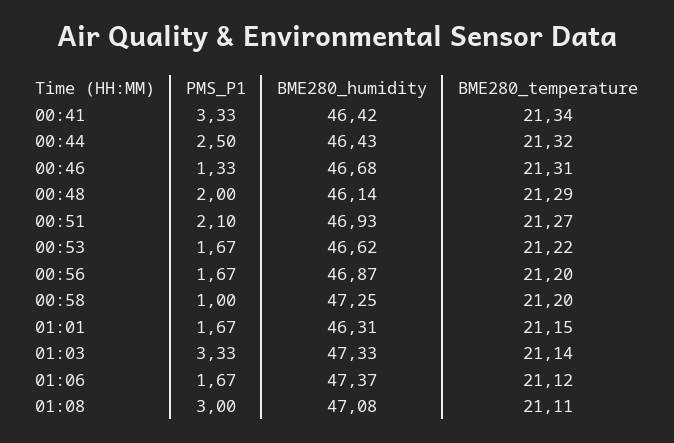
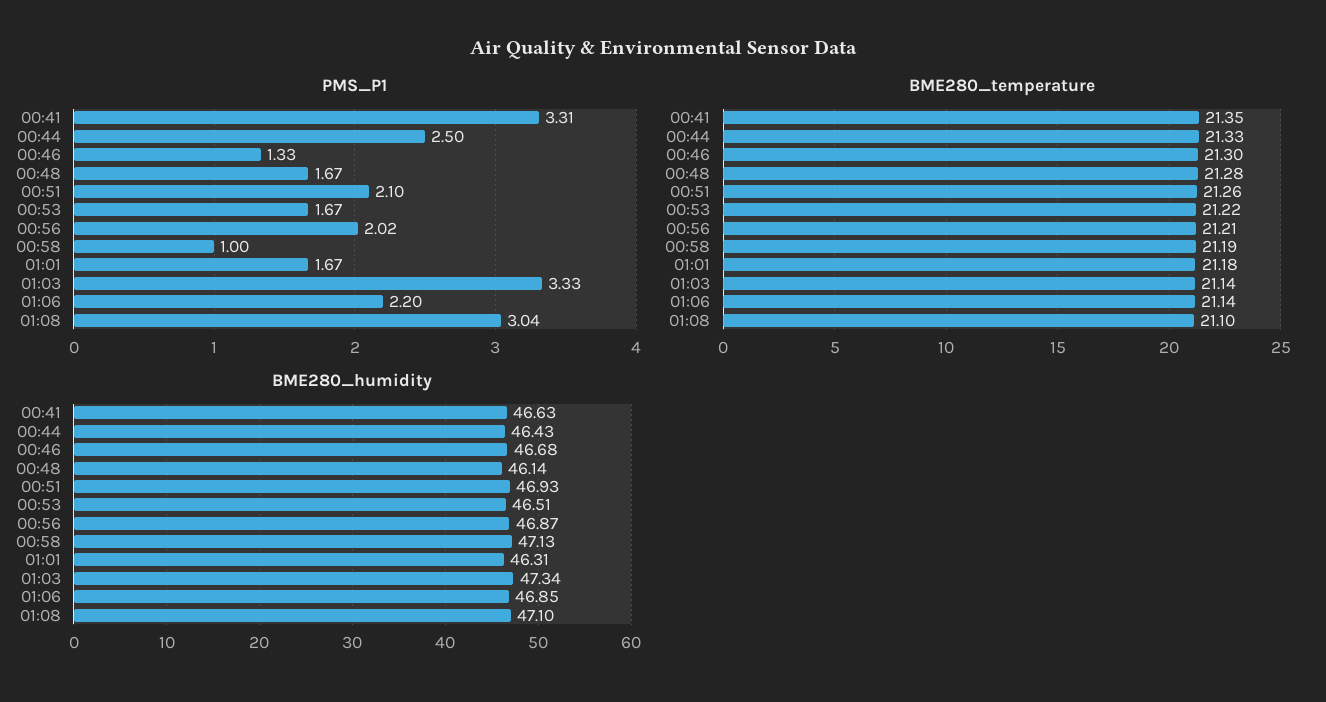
PMS_P1, 00:41: 3.33 -> 3.31
BME280_humidity, 00:41: 46.42 -> 46.63
BME280_temperature, 00:41: 21.34 -> 21.35
BME280_temperature, 00:44: 21.32 -> 21.33
BME280_temperature, 00:46: 21.31 -> 21.3
PMS_P1, 00:48: 2 -> 1.67
BME280_temperature, 00:48: 21.29 -> 21.28
BME280_temperature, 00:51: 21.27 -> 21.26
BME280_humidity, 00:53: 46.62 -> 46.51
PMS_P1, 00:56: 1.67 -> 2.02
BME280_temperature, 00:56: 21.2 -> 21.21
BME280_humidity, 00:58: 47.25 -> 47.13
BME280_temperature, 00:58: 21.2 -> 21.19
BME280_temperature, 01:01: 21.15 -> 21.18
BME280_humidity, 01:03: 47.33 -> 47.34
PMS_P1, 01:06: 1.67 -> 2.2
BME280_humidity, 01:06: 47.37 -> 46.85
BME280_temperature, 01:06: 21.12 -> 21.14
PMS_P1, 01:08: 3 -> 3.04
BME280_humidity, 01:08: 47.08 -> 47.1
BME280_temperature, 01:08: 21.11 -> 21.1

